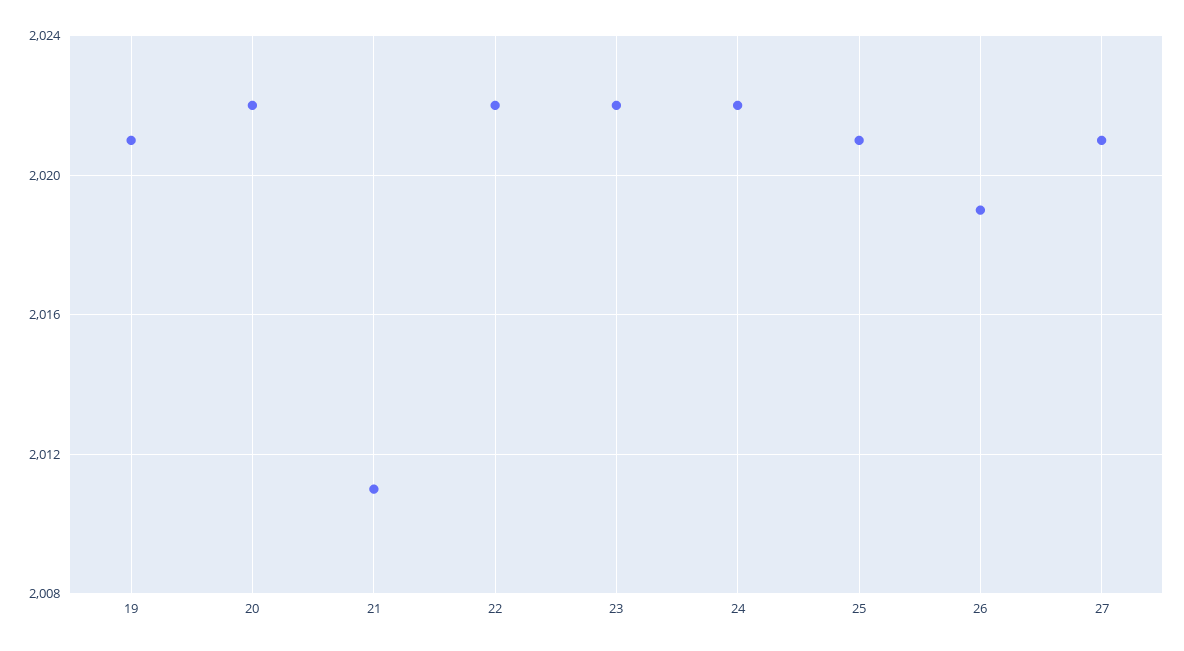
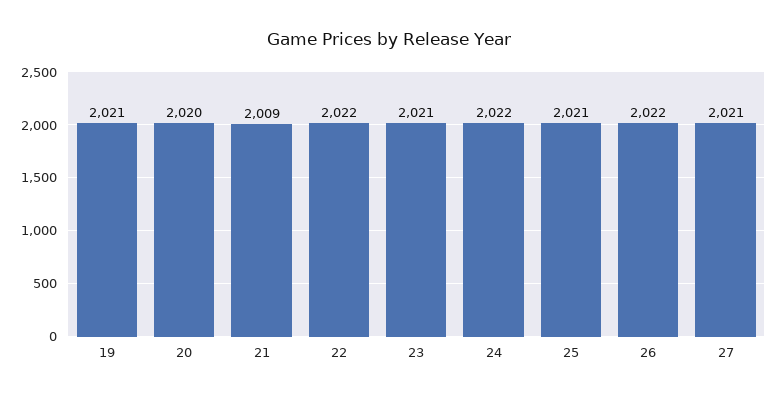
20: 2022 -> 2020
21: 2011 -> 2009
23: 2022 -> 2021
26: 2019 -> 2022

